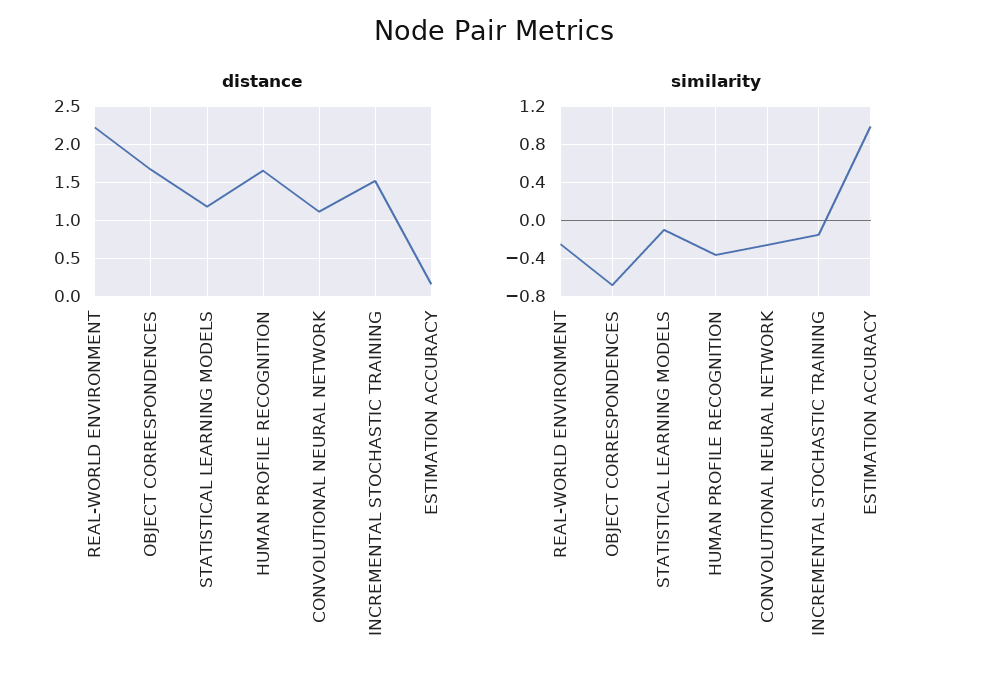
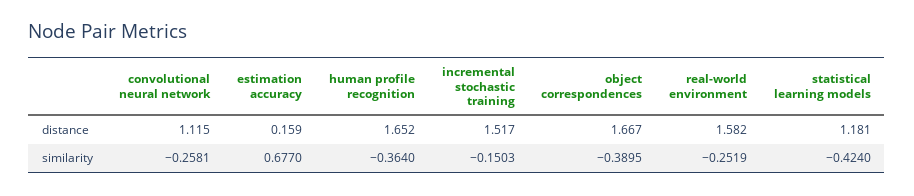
distance, REAL-WORLD ENVIRONMENT: 2.2 -> 1.582
similarity, OBJECT CORRESPONDENCES: -0.7 -> -0.3895
similarity, STATISTICAL LEARNING MODELS: -0.1 -> -0.424
similarity, ESTIMATION ACCURACY: 1 -> 0.677

